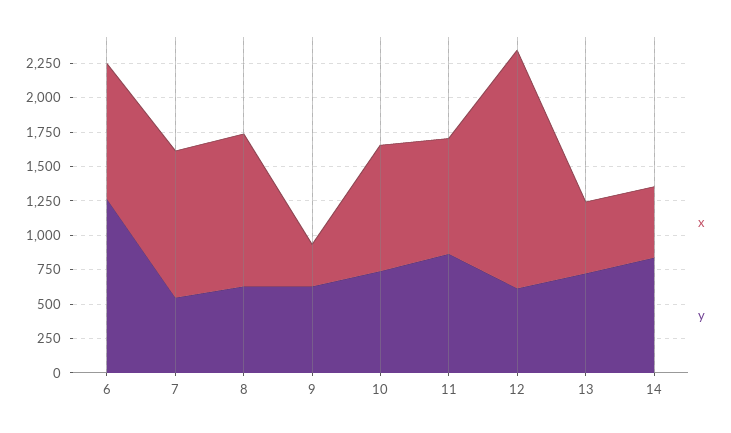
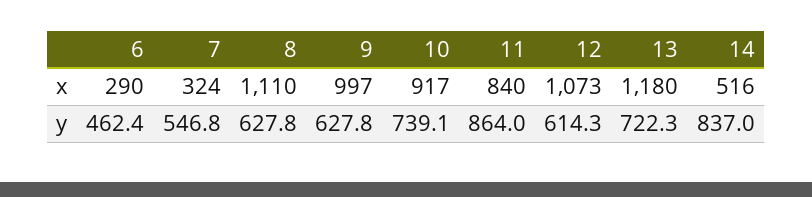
x, 6: 1000 -> 290
y, 6: 1250 -> 462.4
x, 7: 1000 -> 324
x, 9: 250 -> 997
x, 12: 1750 -> 1073
x, 13: 500 -> 1180

